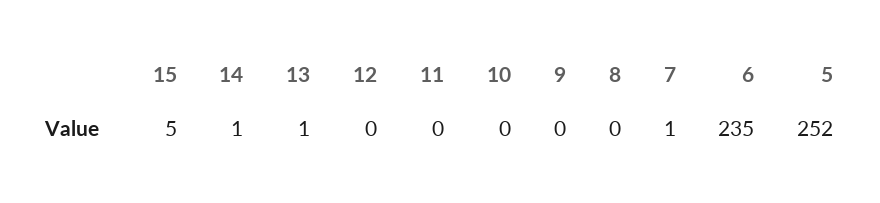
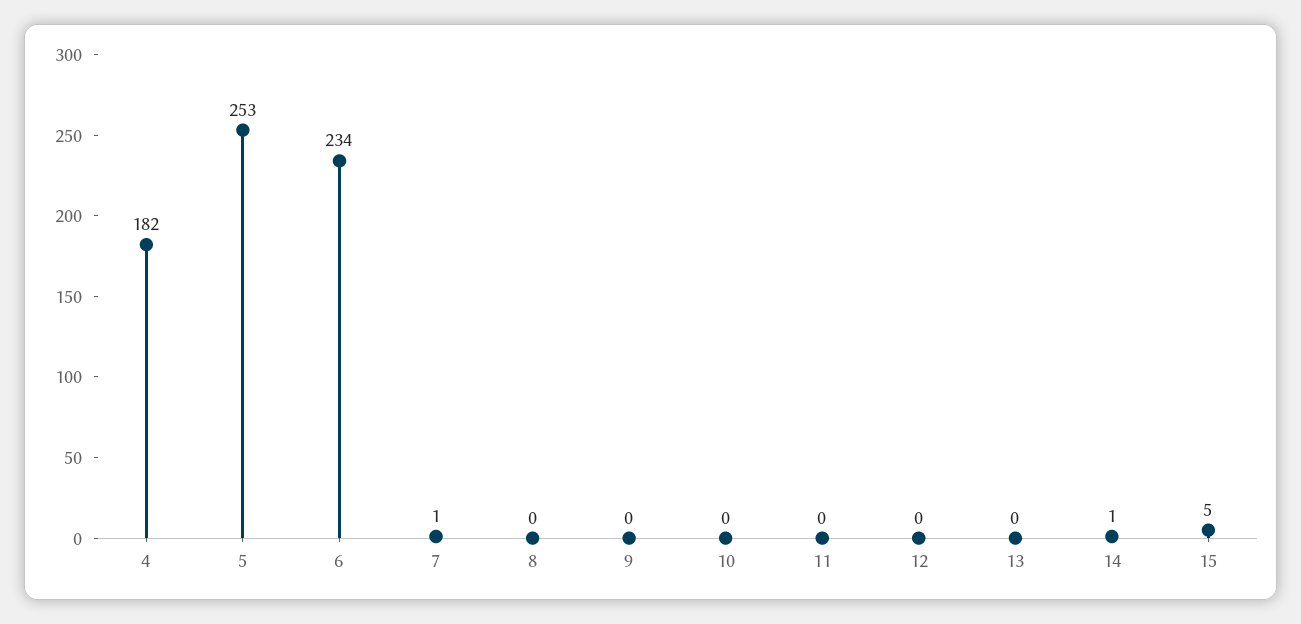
13: 1 -> 0
6: 235 -> 234
5: 252 -> 253
4: none -> 182

